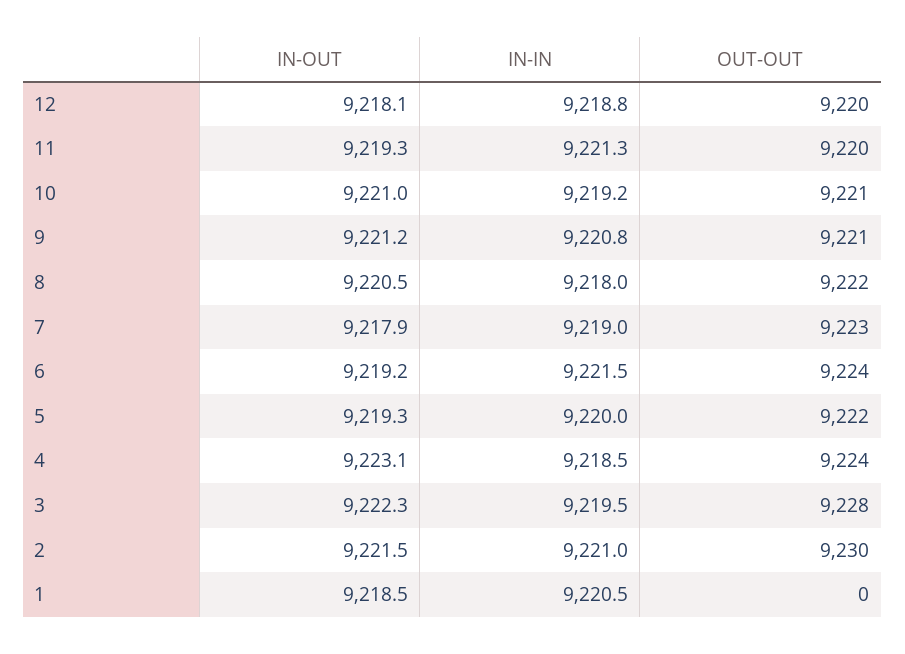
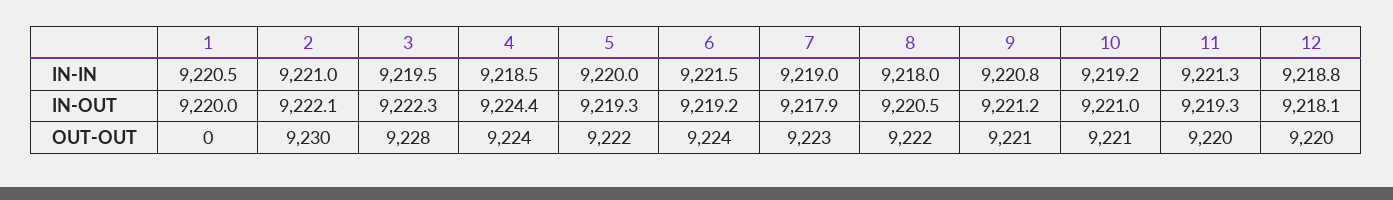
IN-OUT, 4: 9223.1 -> 9224.4
IN-OUT, 2: 9221.5 -> 9222.1
IN-OUT, 1: 9218.5 -> 9220

